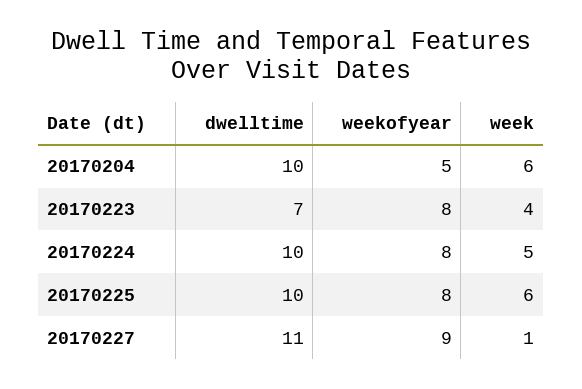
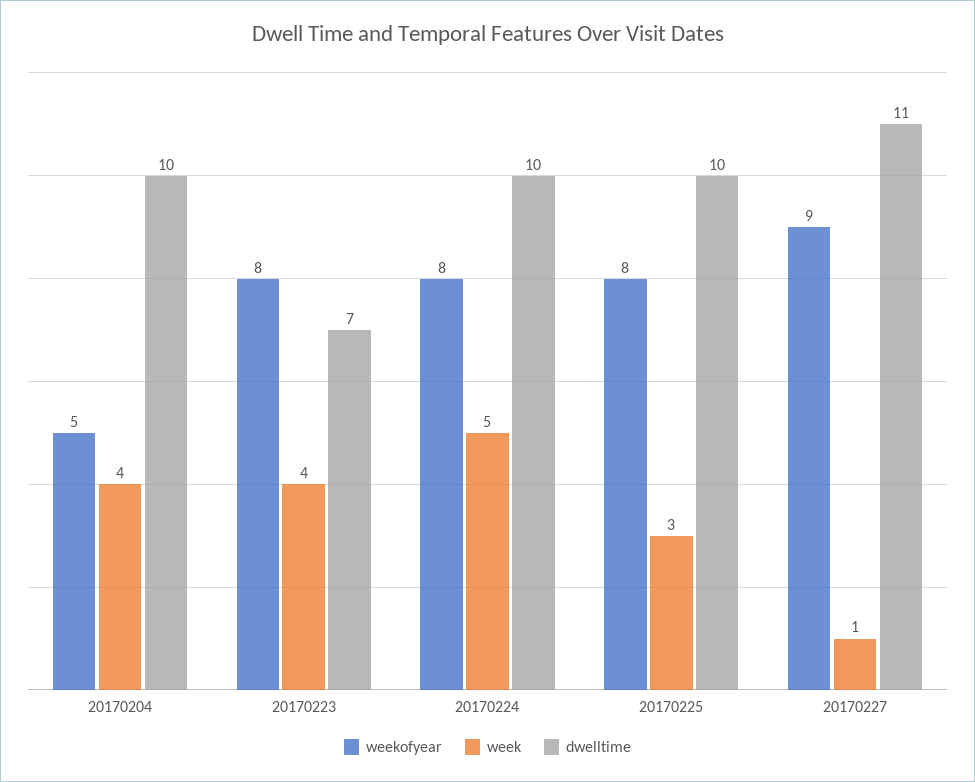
week, 20170204: 6 -> 4
week, 20170225: 6 -> 3

